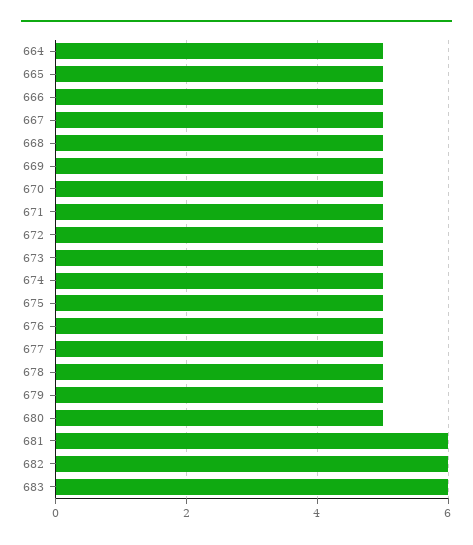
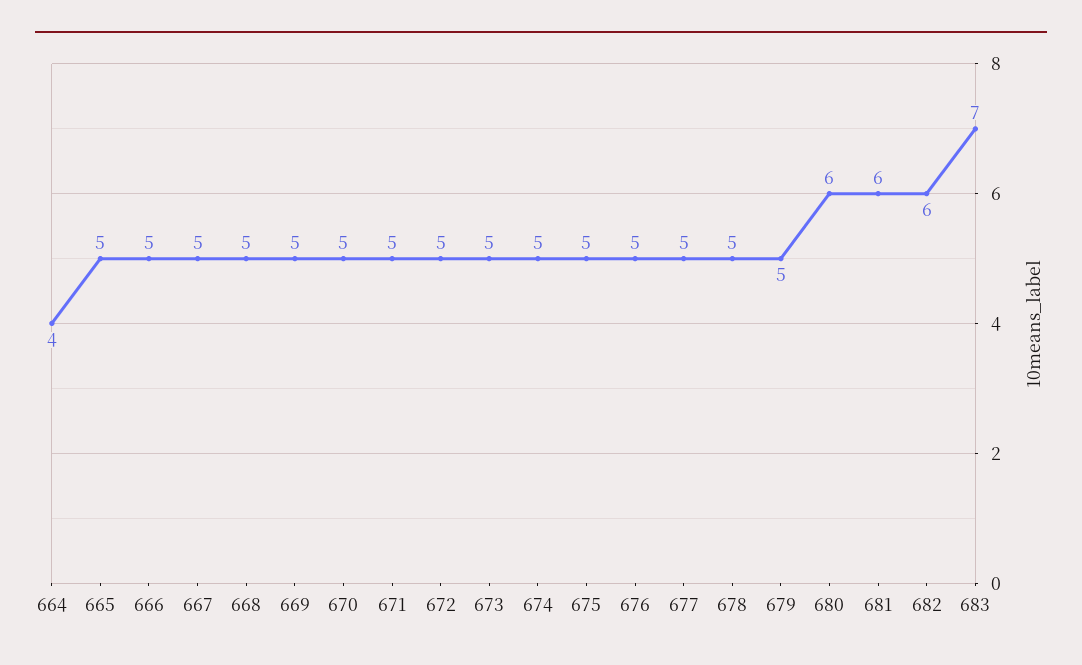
664: 5 -> 4
680: 5 -> 6
683: 6 -> 7

